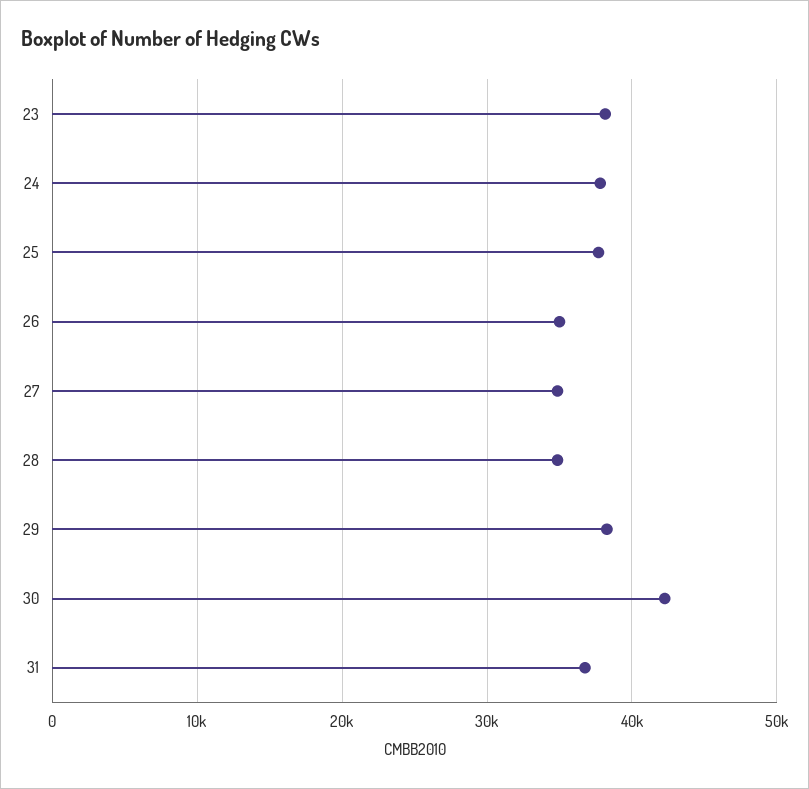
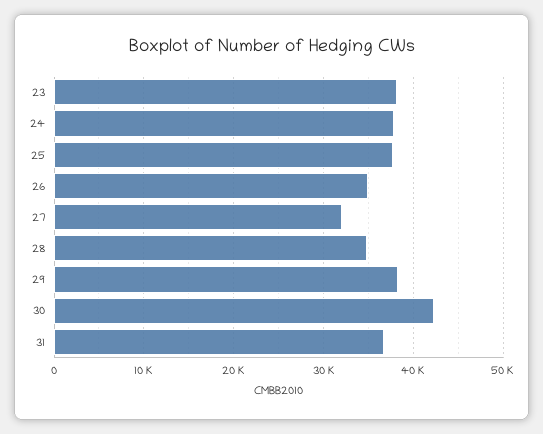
27: 35000 -> 32000

